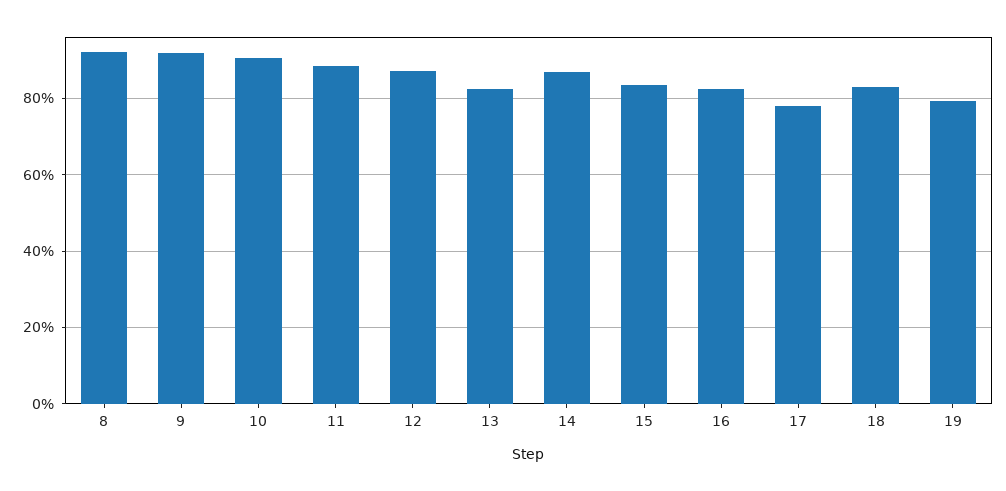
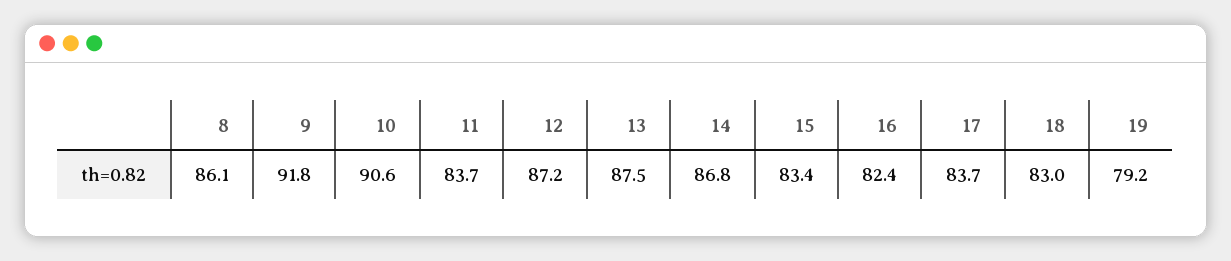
8: 92 -> 86.1
11: 88 -> 83.7
13: 82 -> 87.5
17: 78 -> 83.7

